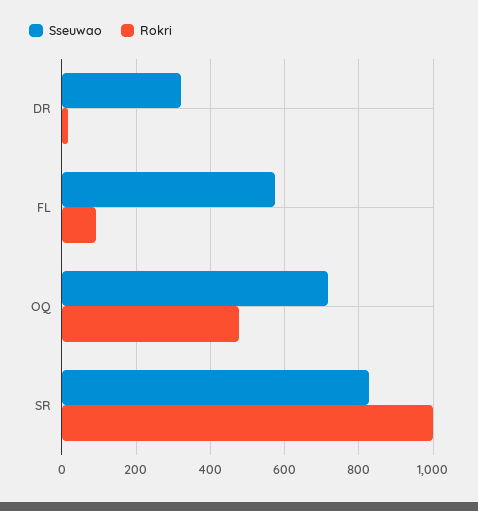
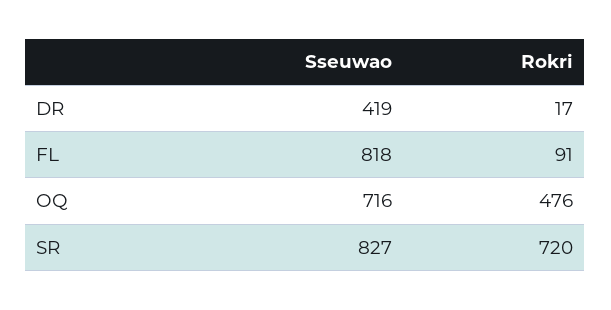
Sseuwao, DR: 320 -> 419
Sseuwao, FL: 580 -> 818
Rokri, SR: 1000 -> 720

